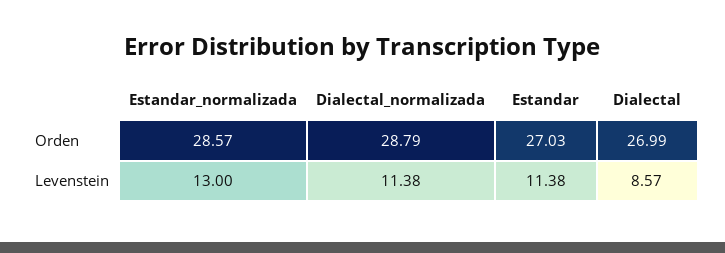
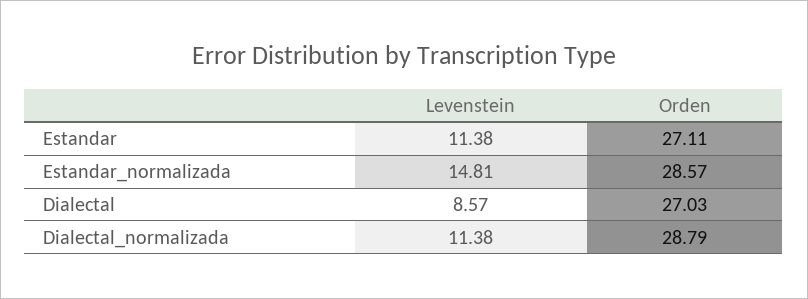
Estandar, Orden: 27.03 -> 27.11
Dialectal, Orden: 26.99 -> 27.03
Estandar_normalizada, Levenstein: 13 -> 14.81

